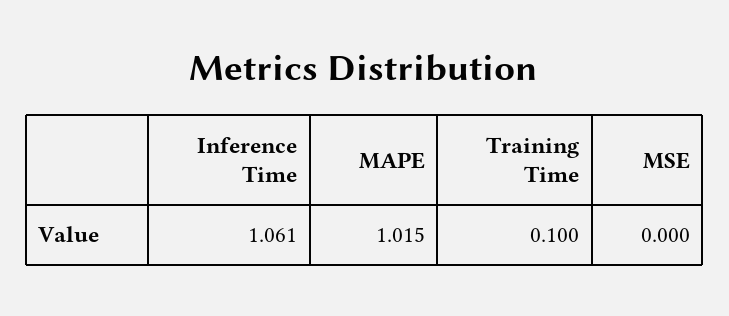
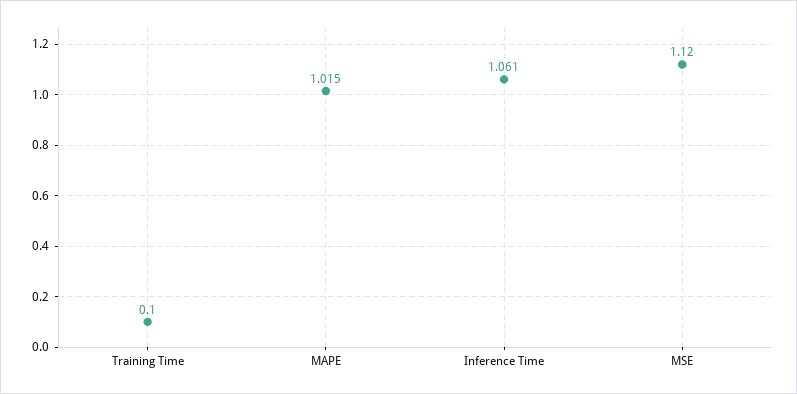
MSE: 0 -> 1.12

